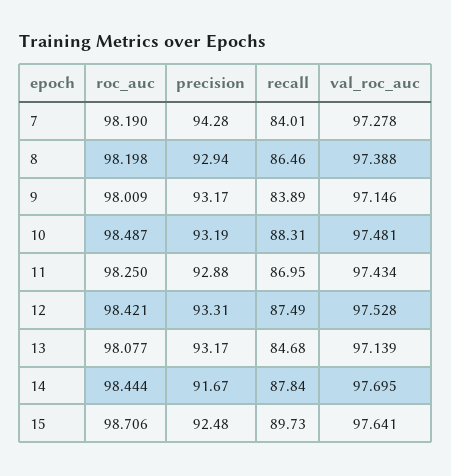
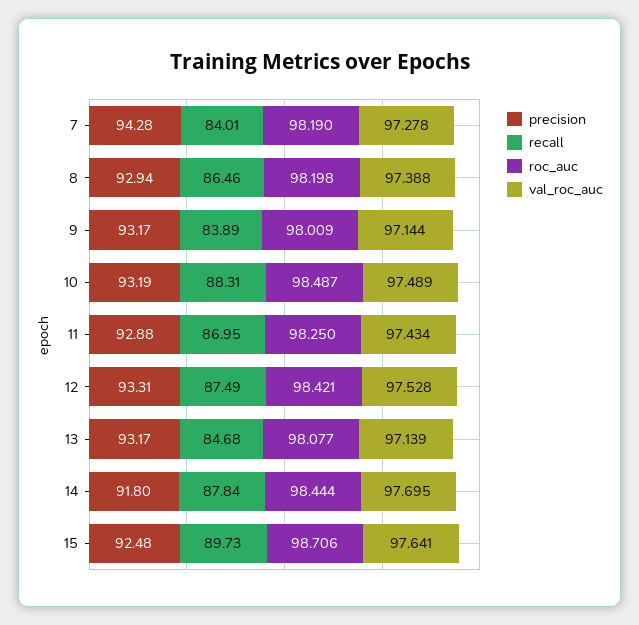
val_roc_auc, 9: 97.146 -> 97.144
val_roc_auc, 10: 97.481 -> 97.489
precision, 14: 91.67 -> 91.8

